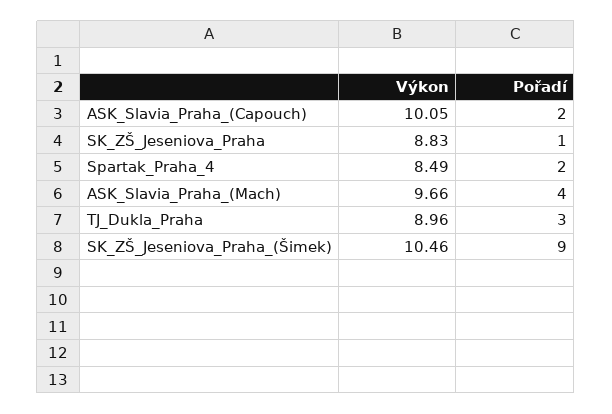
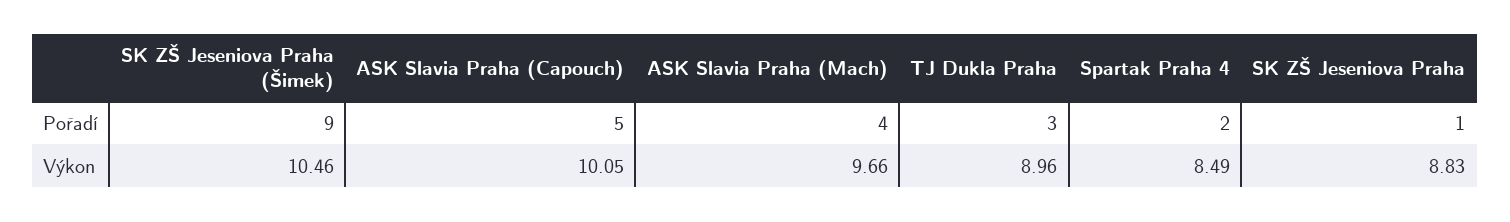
Pořadí, ASK_Slavia_Praha_(Capouch): 2 -> 5

